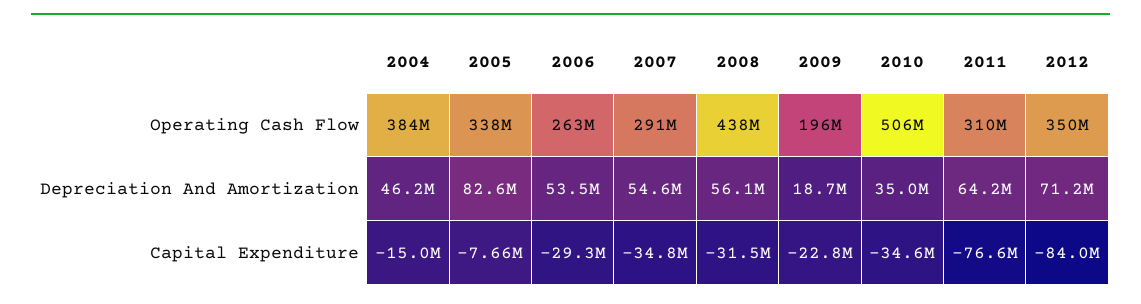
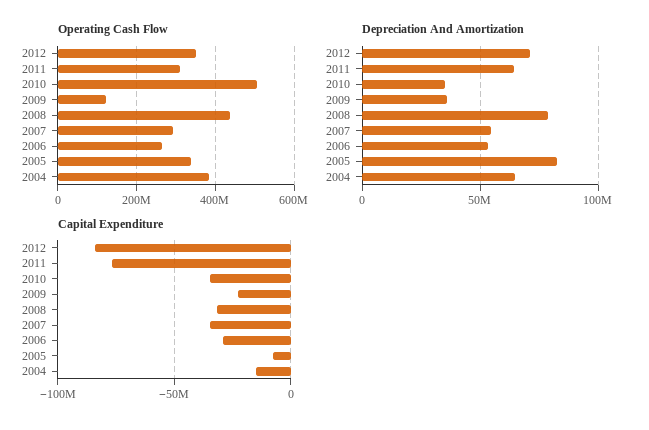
Operating Cash Flow, 2009: 196000000 -> 120000000
Depreciation And Amortization, 2004: 46200000 -> 65000000
Depreciation And Amortization, 2008: 56100000 -> 80000000
Depreciation And Amortization, 2009: 18700000 -> 35000000

